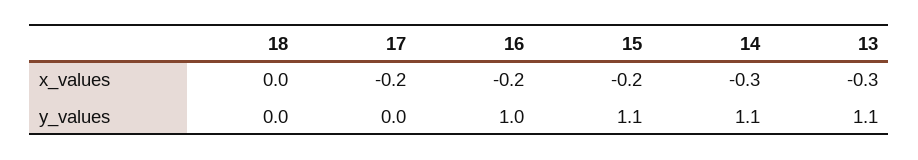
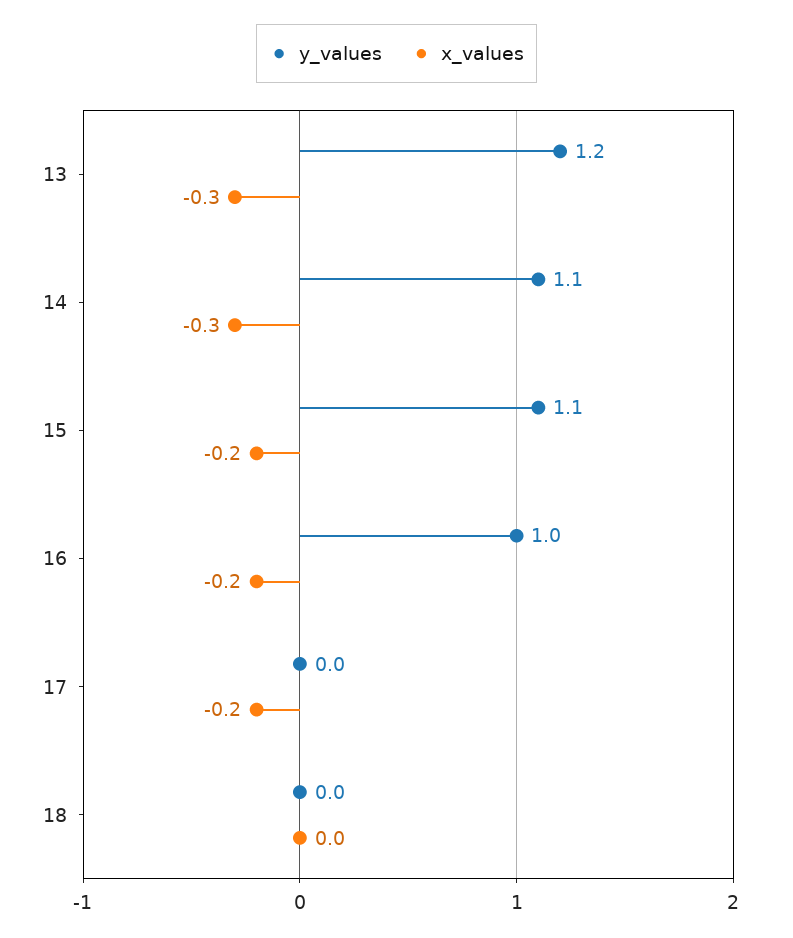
y_values, 13: 1.1 -> 1.2

